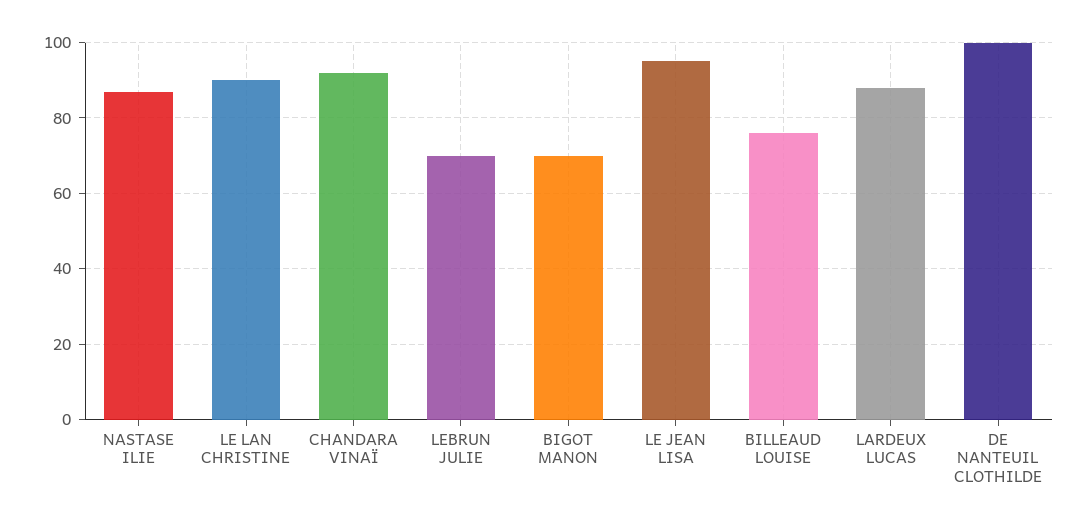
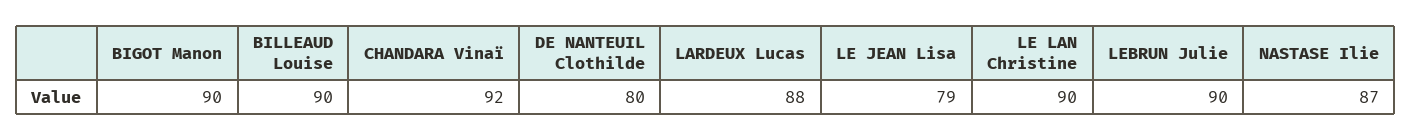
LEBRUN JULIE: 70 -> 90
BIGOT MANON: 70 -> 90
LE JEAN LISA: 95 -> 79
BILLEAUD LOUISE: 75 -> 90
DE NANTEUIL CLOTHILDE: 100 -> 80

